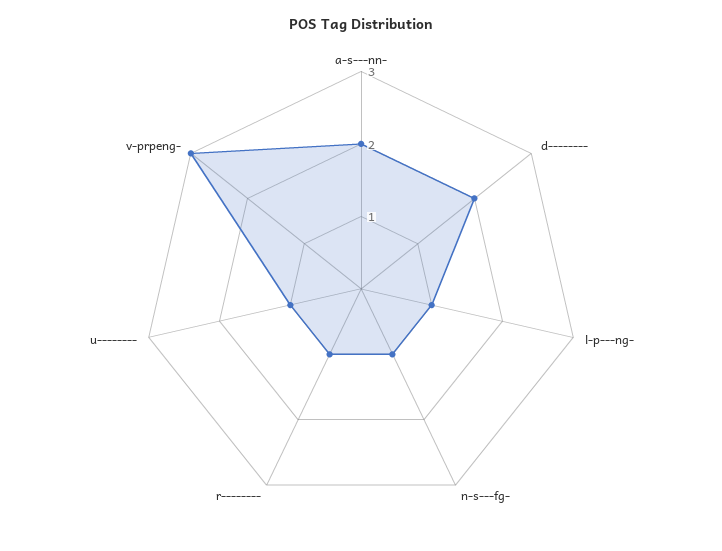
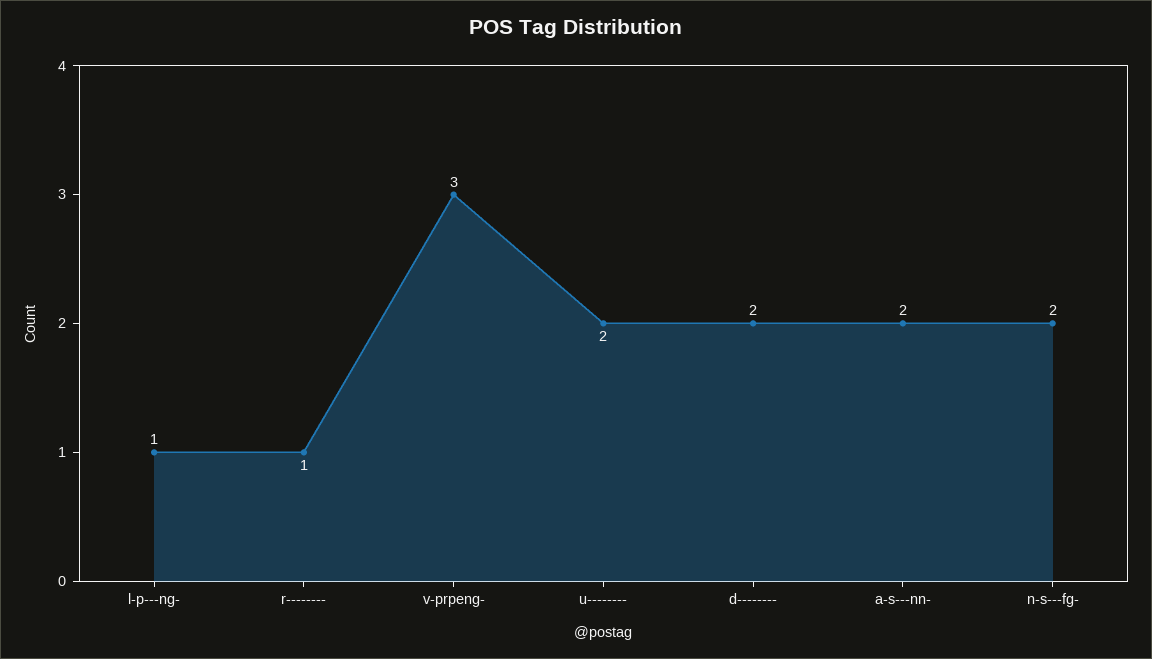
n-s---fg-: 1 -> 2
u--------: 1 -> 2

